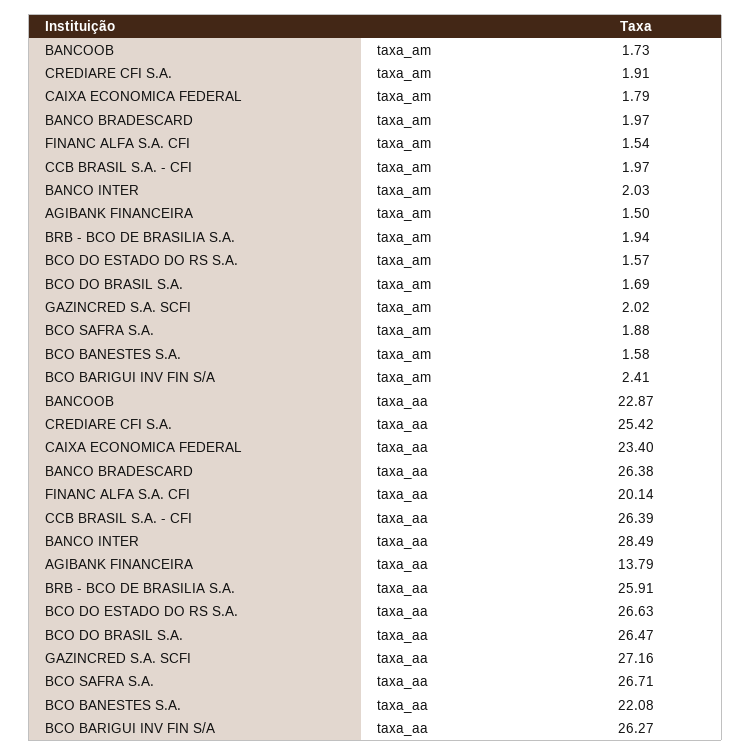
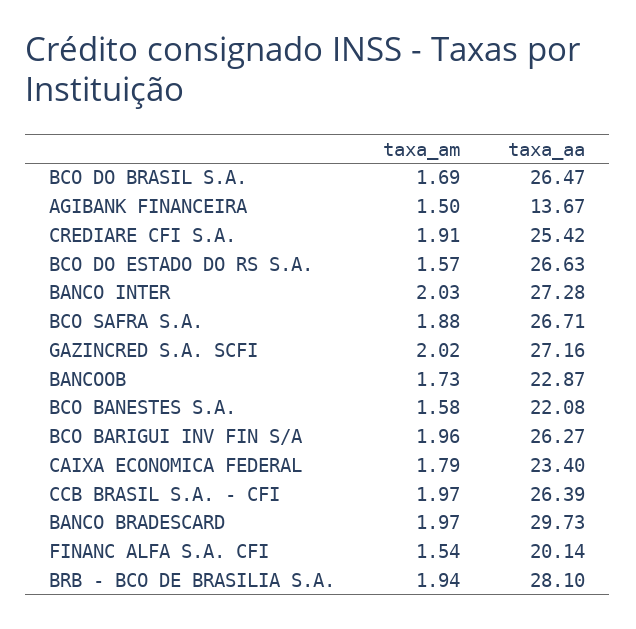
BCO BARIGUI INV FIN S/A, taxa_am: 2.41 -> 1.96
BANCO BRADESCARD, taxa_aa: 26.38 -> 29.73
BANCO INTER, taxa_aa: 28.49 -> 27.28
AGIBANK FINANCEIRA, taxa_aa: 13.79 -> 13.67
BRB - BCO DE BRASILIA S.A., taxa_aa: 25.91 -> 28.1

